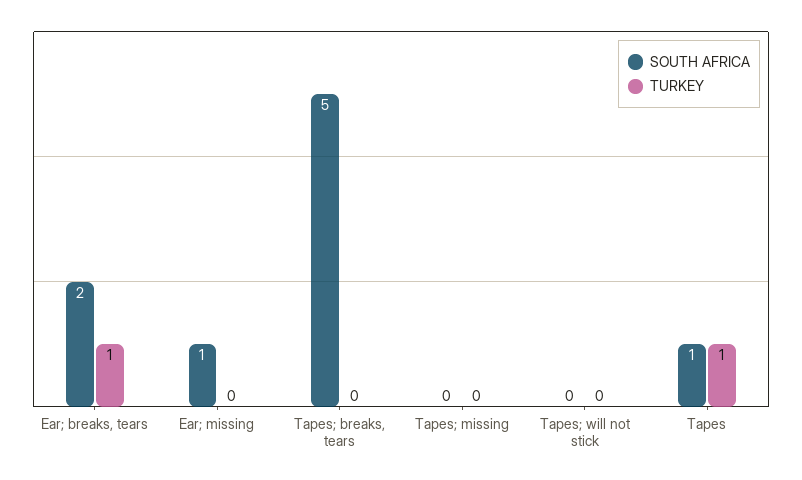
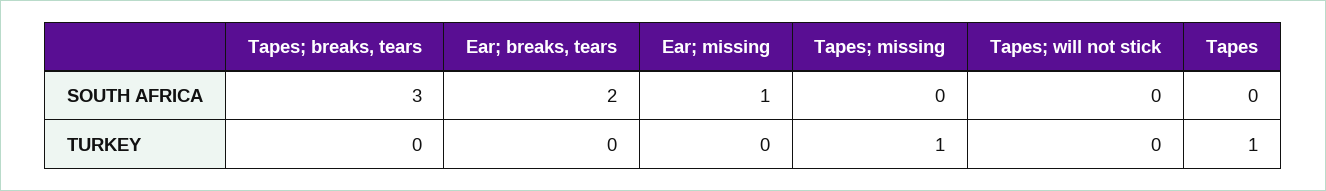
TURKEY, Ear; breaks, tears: 1 -> 0
SOUTH AFRICA, Tapes; breaks, tears: 5 -> 3
TURKEY, Tapes; missing: 0 -> 1
SOUTH AFRICA, Tapes: 1 -> 0

